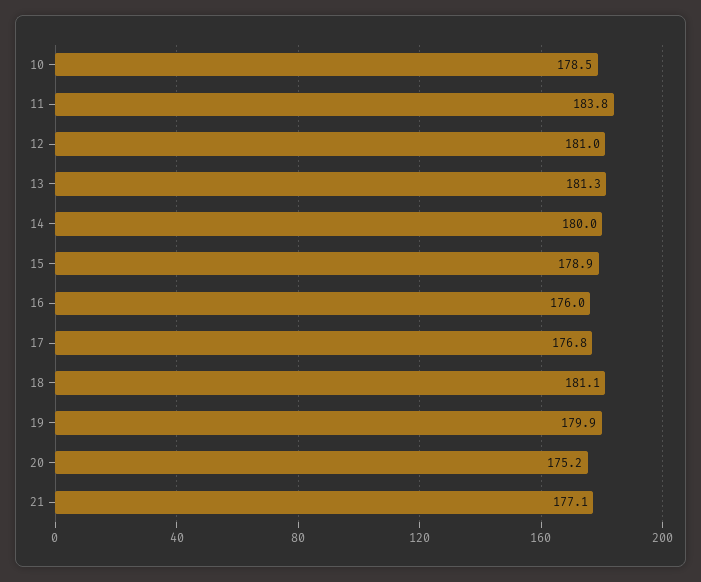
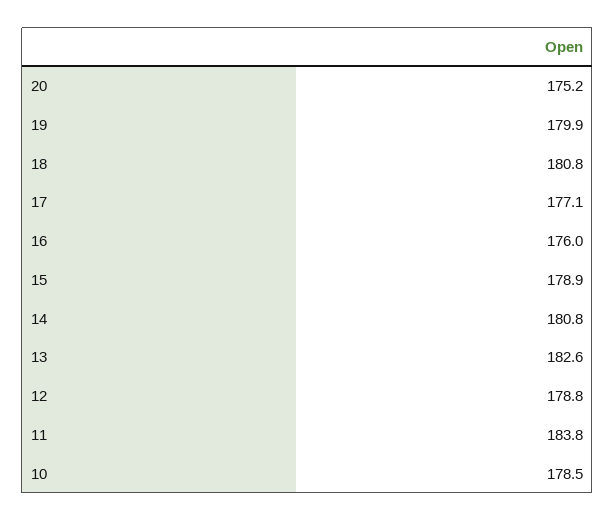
12: 181 -> 178.8
13: 181.3 -> 182.6
14: 180 -> 180.8
17: 176.8 -> 177.1
18: 181.1 -> 180.8
21: 177.1 -> none

